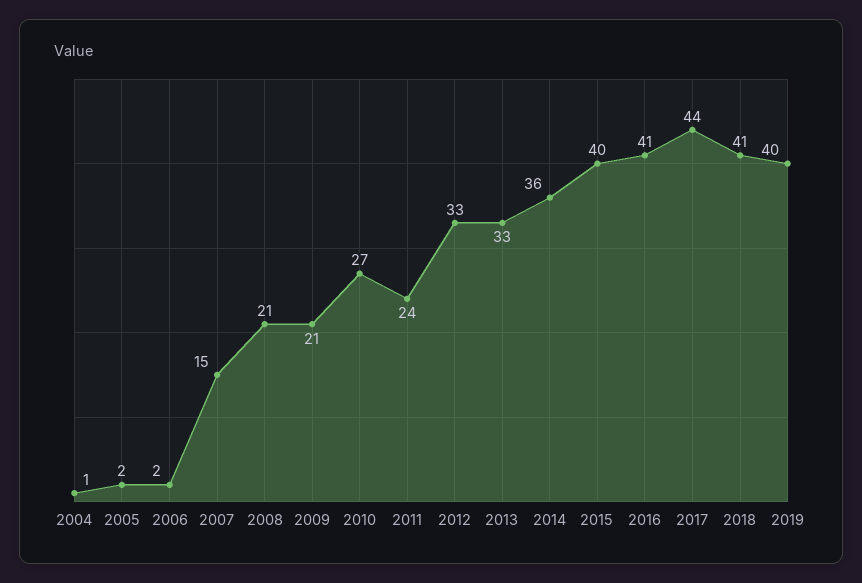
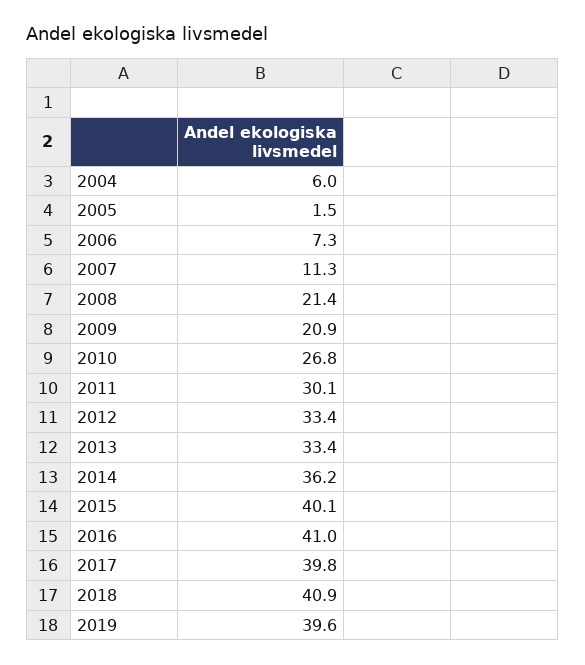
2004: 1 -> 6
2006: 2 -> 7.3
2007: 15 -> 11.3
2011: 24 -> 30.1
2017: 44 -> 39.8

